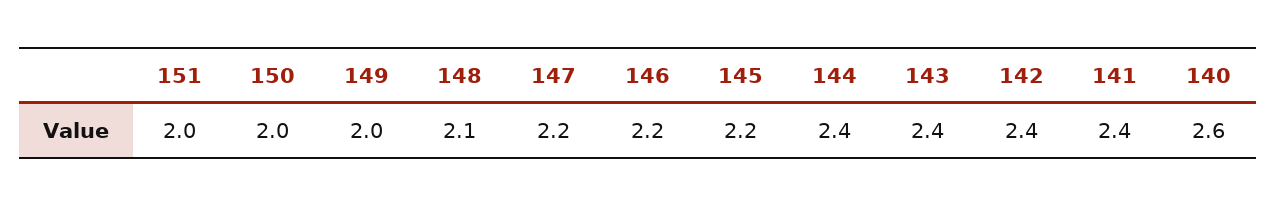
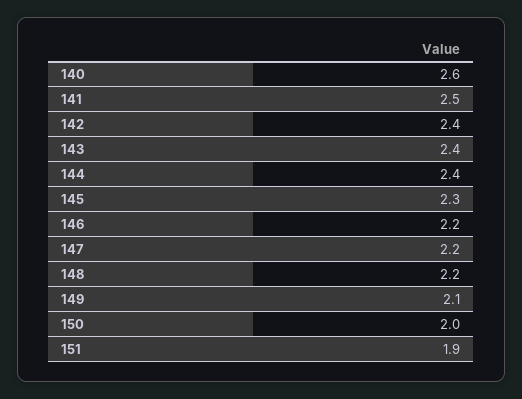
151: 2 -> 1.9
149: 2 -> 2.1
148: 2.1 -> 2.2
145: 2.2 -> 2.3
141: 2.4 -> 2.5

